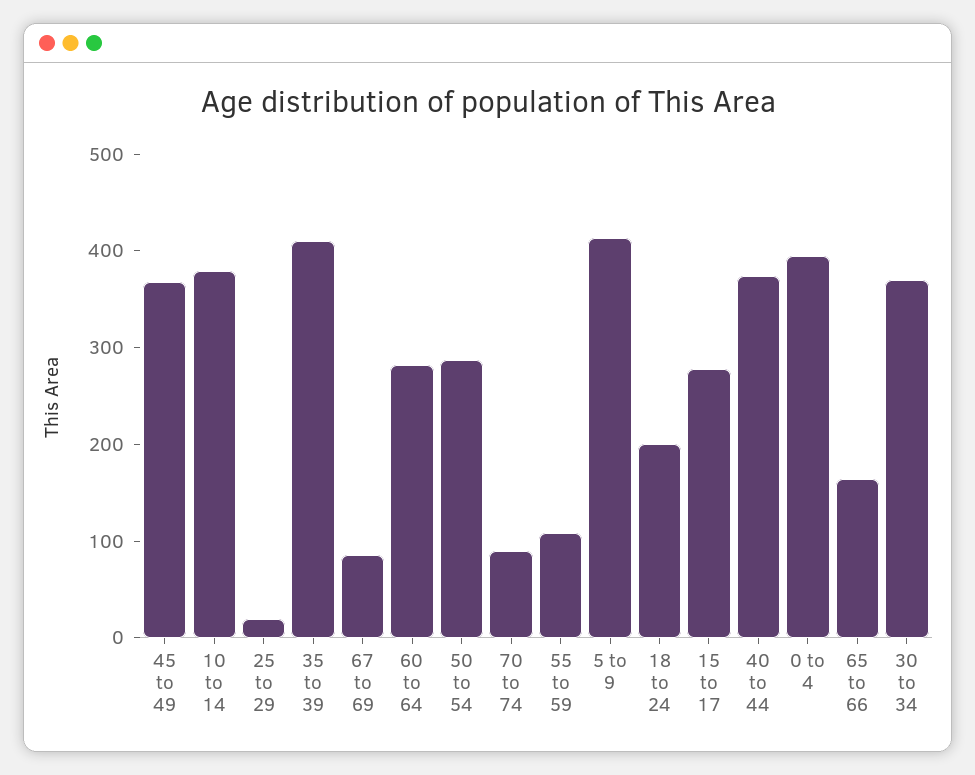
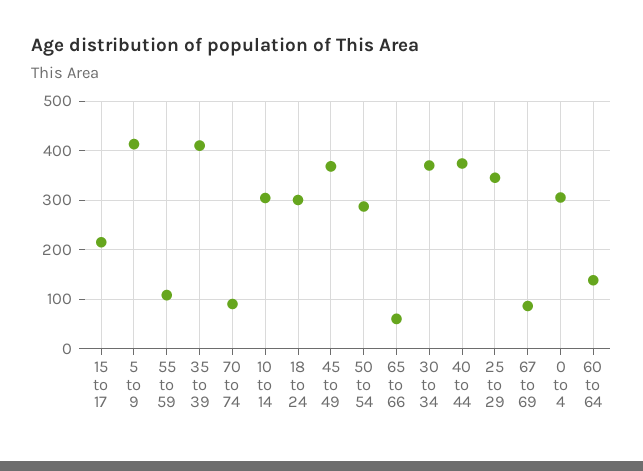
10 to 14: 380 -> 300
25 to 29: 20 -> 340
60 to 64: 280 -> 140
18 to 24: 200 -> 300
15 to 17: 280 -> 220
0 to 4: 400 -> 300
65 to 66: 160 -> 60

